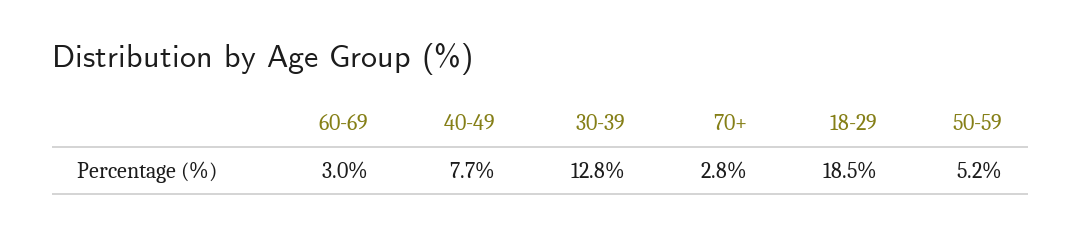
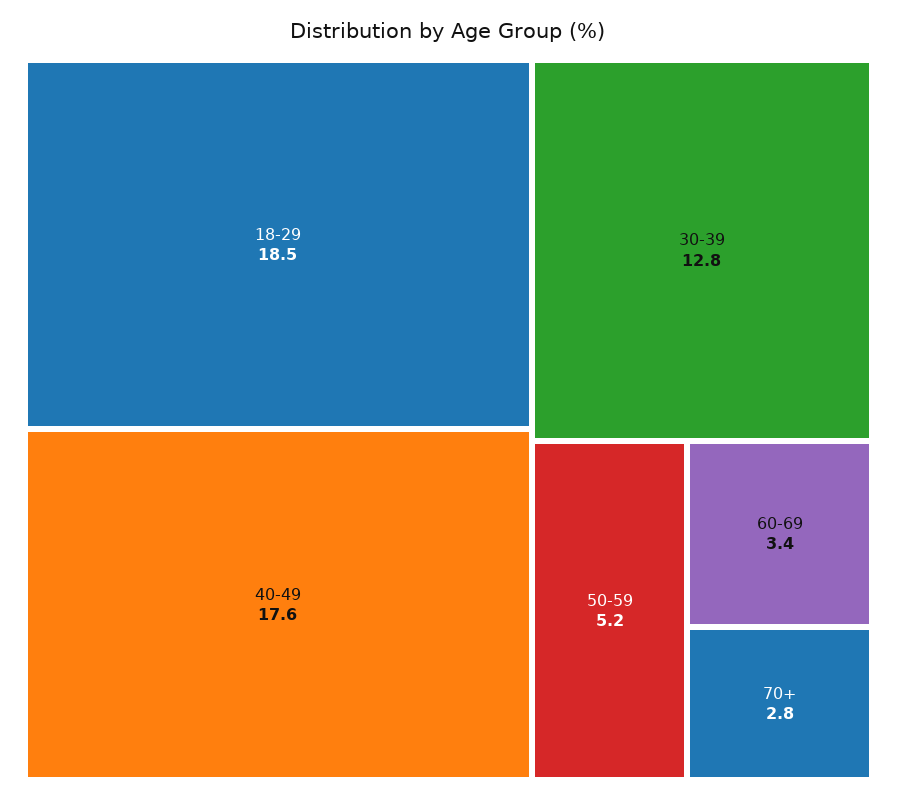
60-69: 3 -> 3.4
40-49: 7.7 -> 17.6

